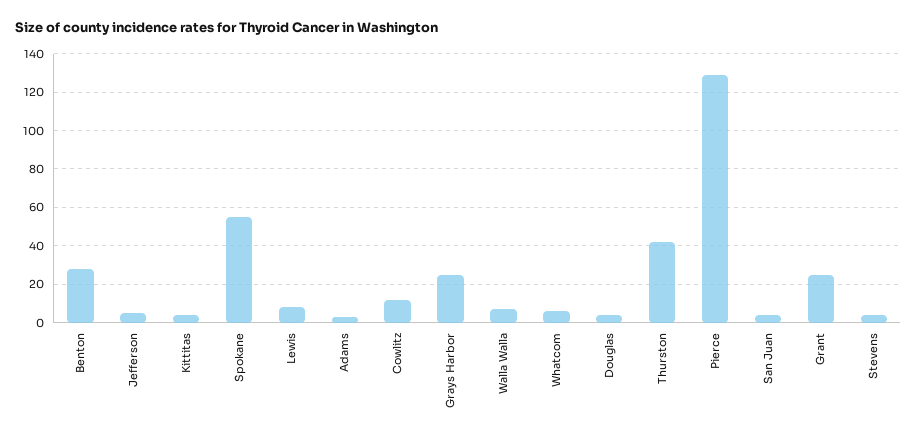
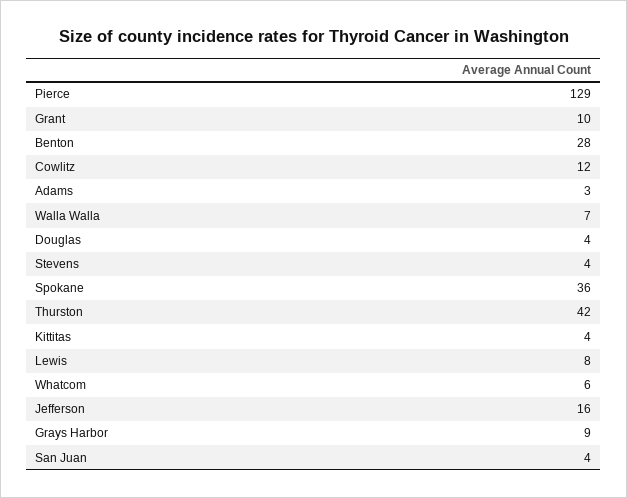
Jefferson: 5 -> 16
Spokane: 55 -> 36
Grays Harbor: 25 -> 9
Grant: 25 -> 10

